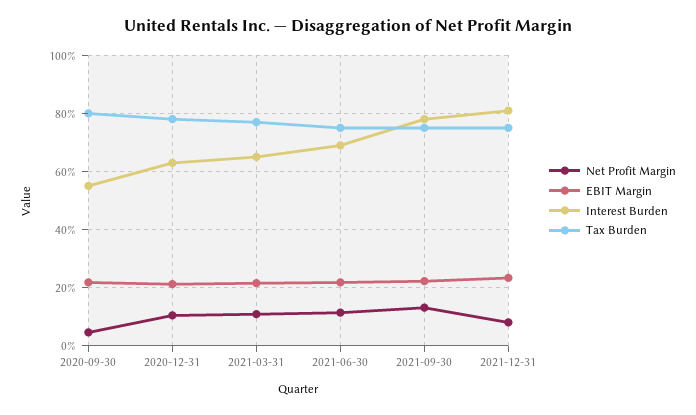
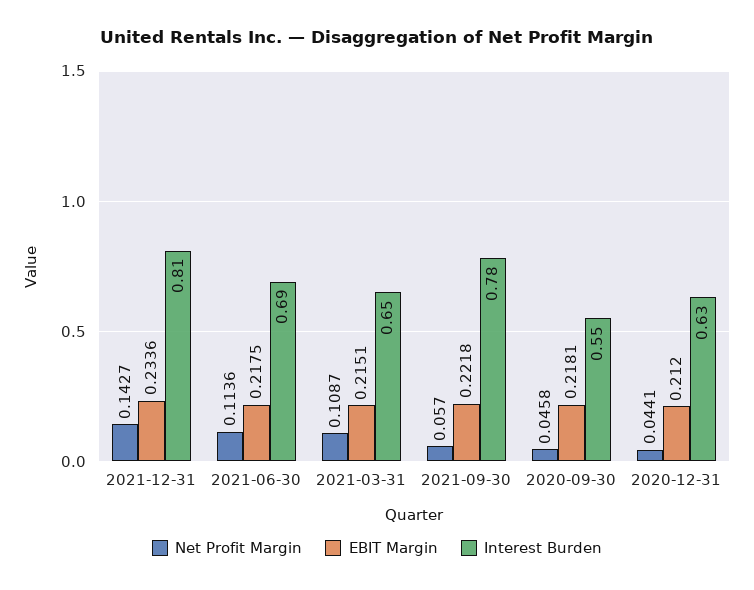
Tax Burden, 2020-09-30: 0.8 -> none
Net Profit Margin, 2020-12-31: 0.1 -> 0.0441
Tax Burden, 2020-12-31: 0.775 -> none
Tax Burden, 2021-03-31: 0.775 -> none
Tax Burden, 2021-06-30: 0.75 -> none
Net Profit Margin, 2021-09-30: 0.125 -> 0.057
Tax Burden, 2021-09-30: 0.75 -> none
Net Profit Margin, 2021-12-31: 0.075 -> 0.1427
Tax Burden, 2021-12-31: 0.75 -> none

